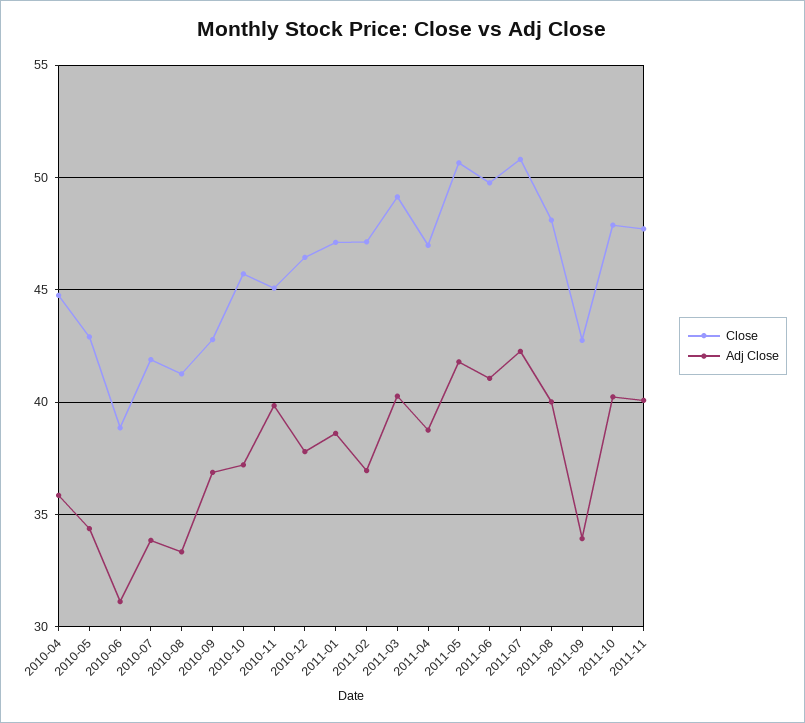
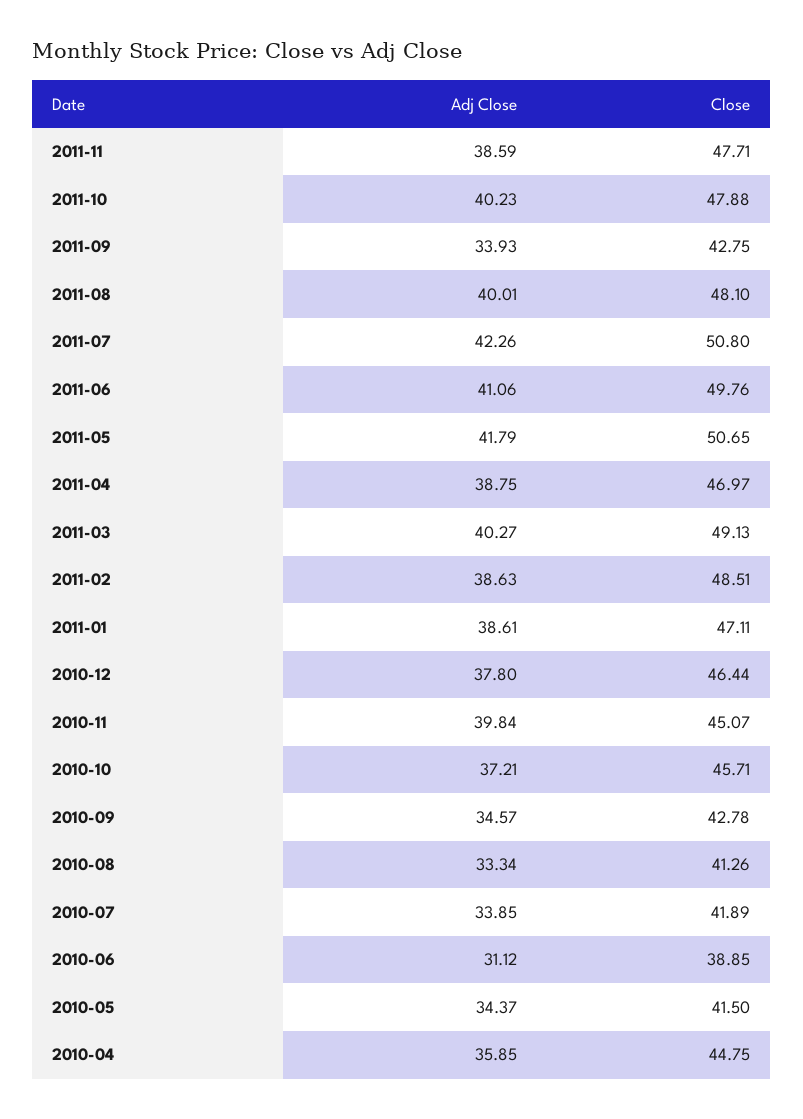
Close, 2010-05: 43 -> 41.5
Adj Close, 2010-09: 37 -> 34.57
Close, 2011-02: 47 -> 48.51
Adj Close, 2011-02: 37 -> 38.63
Adj Close, 2011-11: 40 -> 38.59

